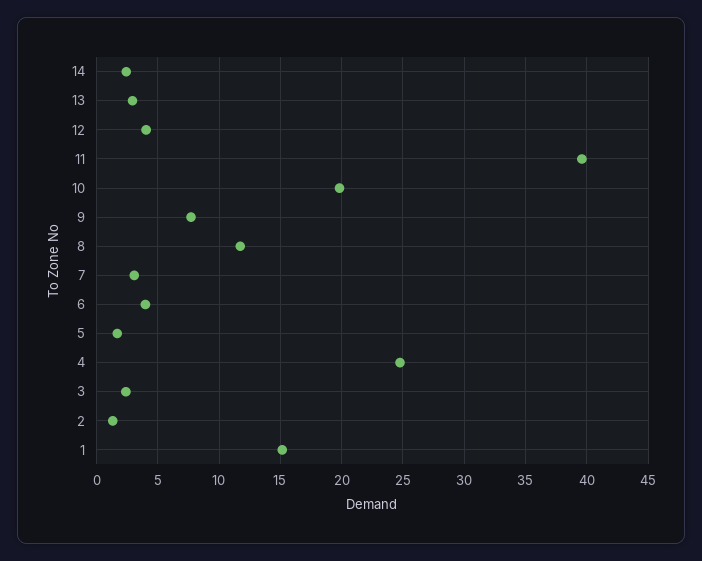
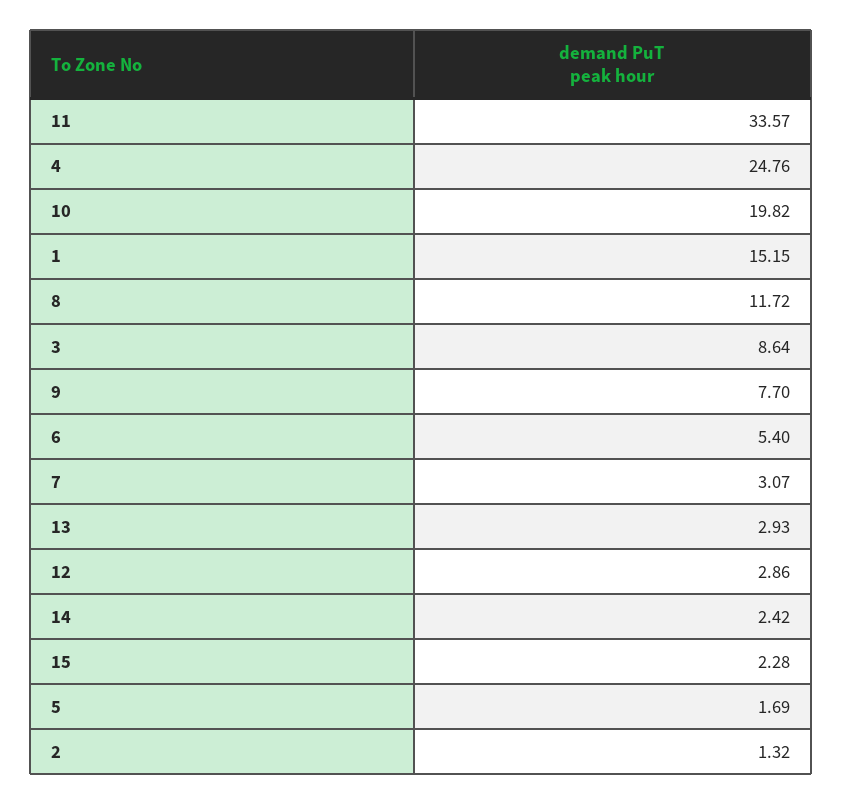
12: 4 -> 2.86
11: 39.5 -> 33.57
6: 4 -> 5.4
3: 2.5 -> 8.64
15: none -> 2.28

